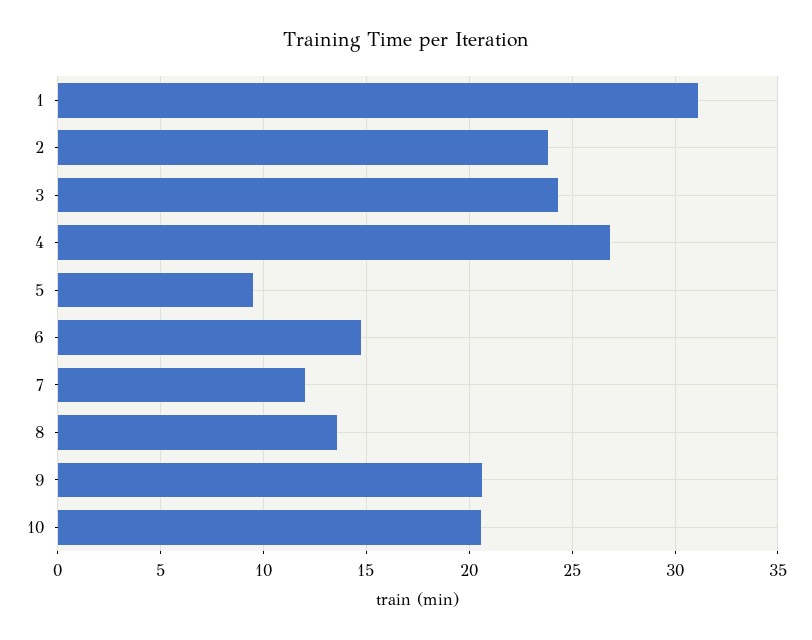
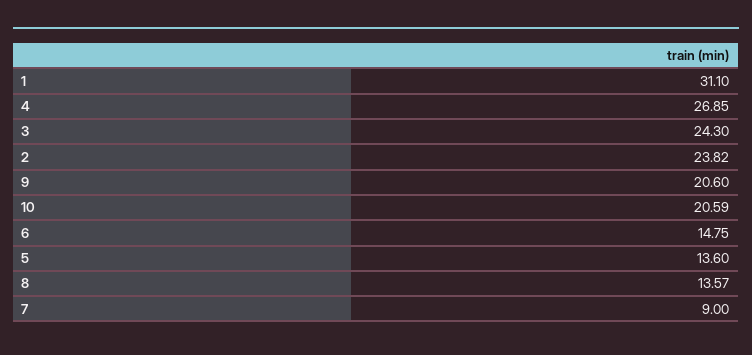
5: 9.5 -> 13.6
7: 12 -> 9

